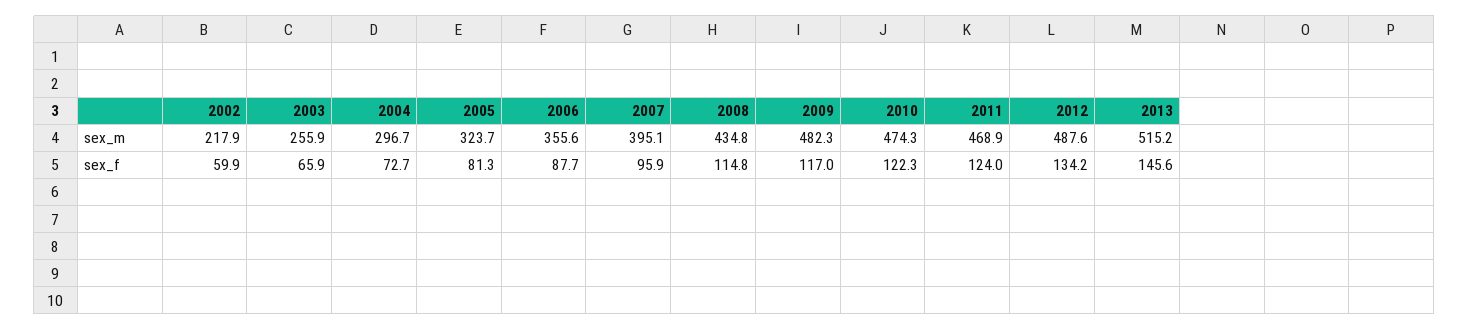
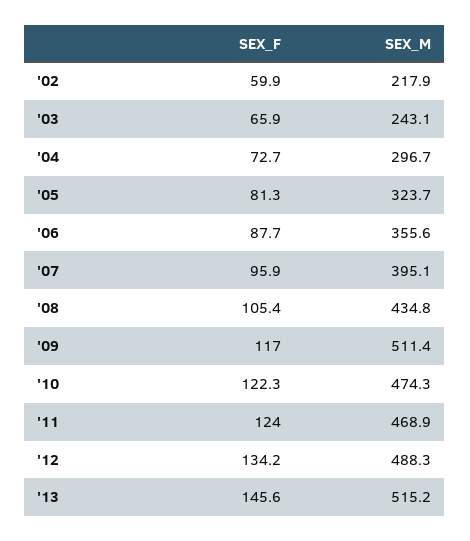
2003, sex_m: 255.9 -> 243.1
2009, sex_m: 482.3 -> 511.4
2012, sex_m: 487.6 -> 488.3
2008, sex_f: 114.8 -> 105.4

